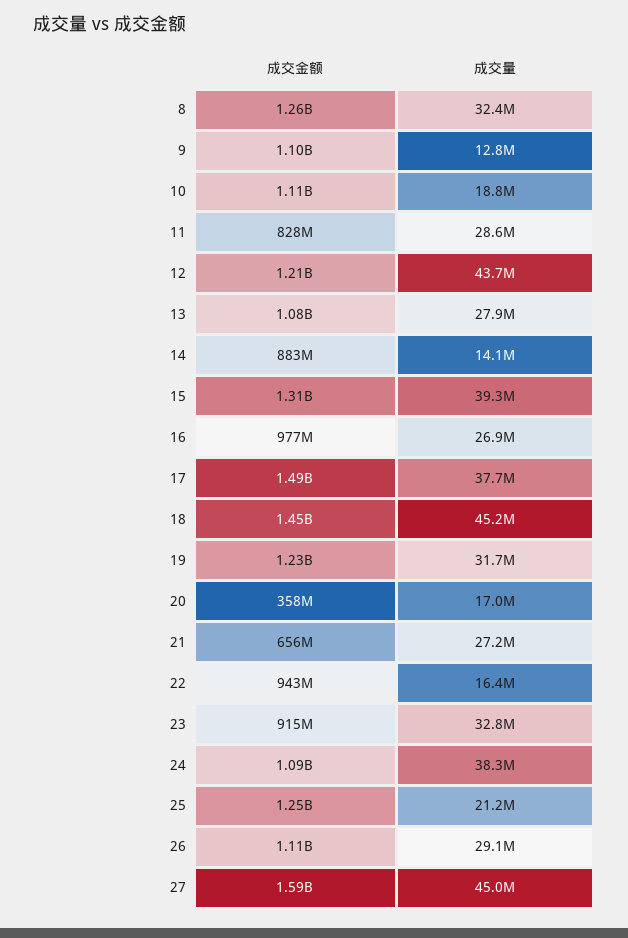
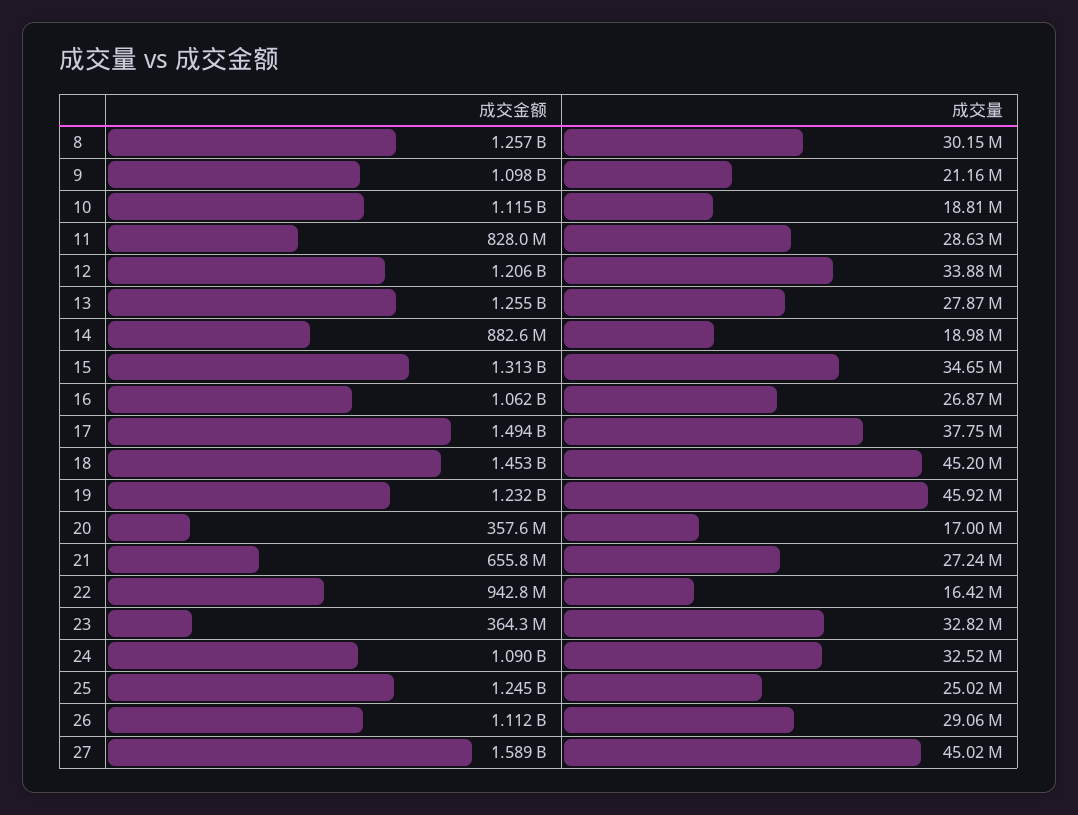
成交量, 8: 32400000 -> 30150000
成交量, 9: 12800000 -> 21160000
成交量, 12: 43700000 -> 33880000
成交金额, 13: 1080000000 -> 1255000000
成交量, 14: 14100000 -> 18980000
成交量, 15: 39300000 -> 34650000
成交金额, 16: 977000000 -> 1062000000
成交量, 19: 31700000 -> 45920000
成交金额, 23: 915000000 -> 364300000
成交量, 24: 38300000 -> 32520000
成交量, 25: 21200000 -> 25020000

